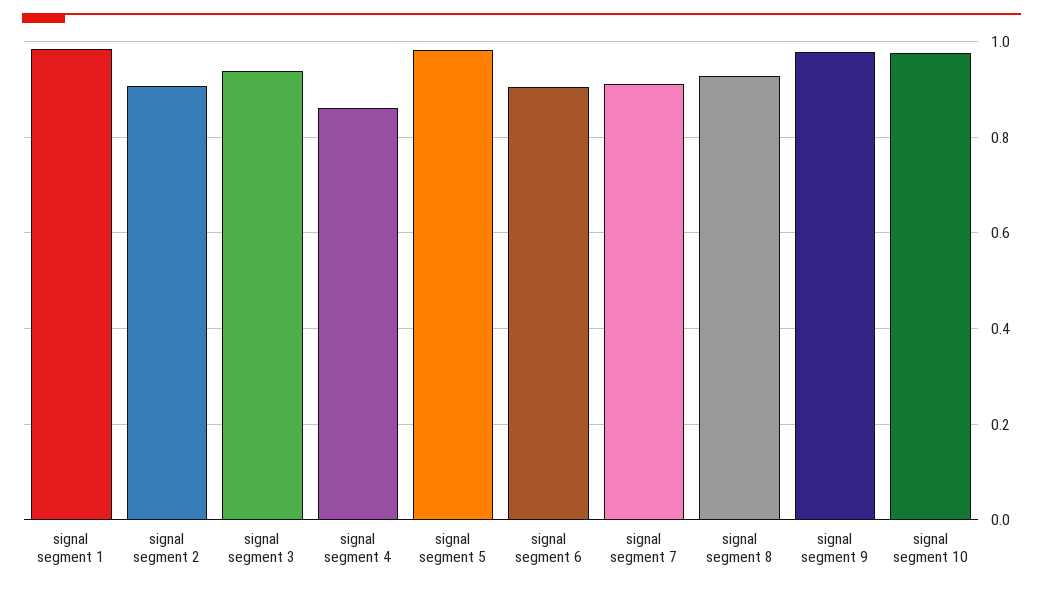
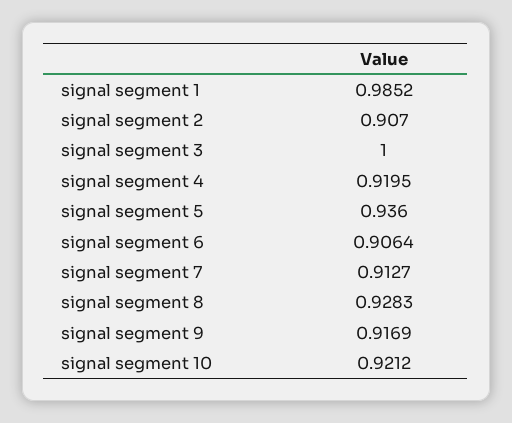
signal segment 3: 0.94 -> 1
signal segment 4: 0.86 -> 0.9195
signal segment 5: 0.98 -> 0.936
signal segment 9: 0.98 -> 0.9169
signal segment 10: 0.98 -> 0.9212

